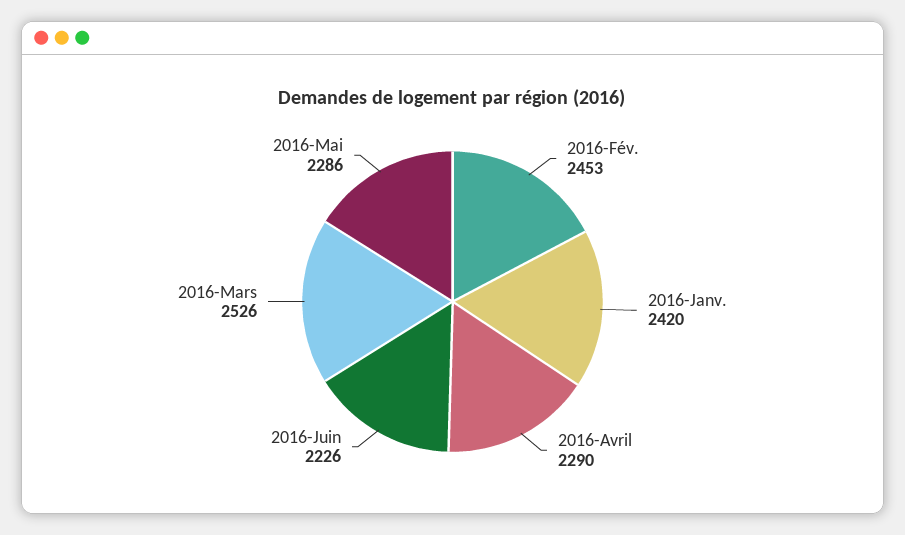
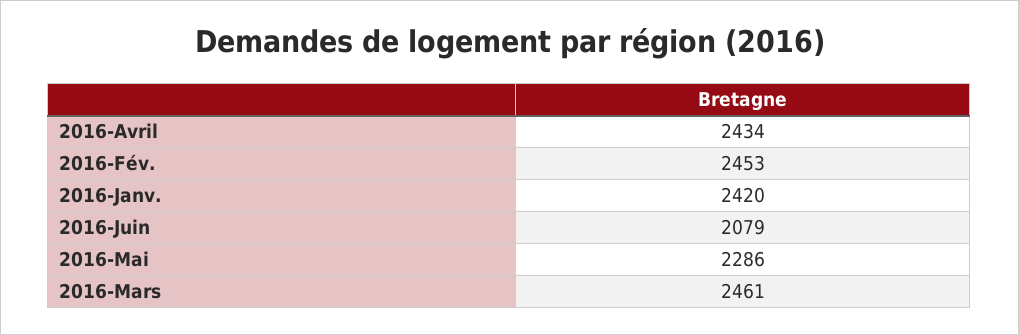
2016-Avril: 2290 -> 2434
2016-Juin: 2226 -> 2079
2016-Mars: 2526 -> 2461

